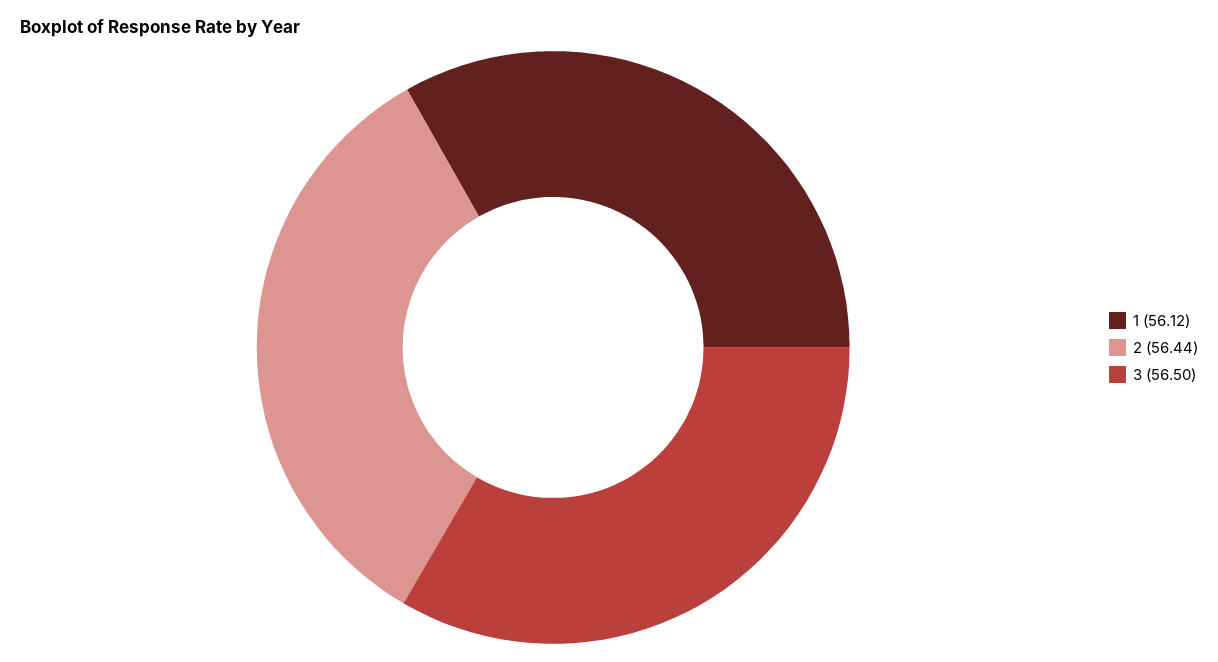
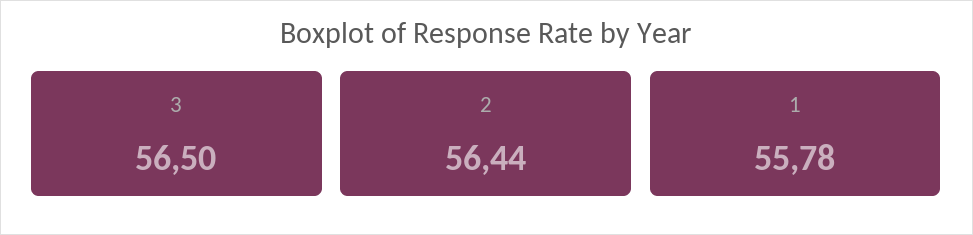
1: 56.12 -> 55.78

